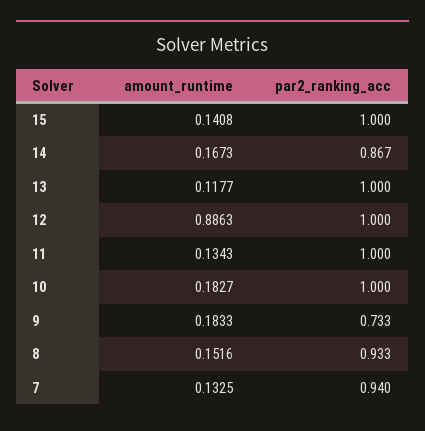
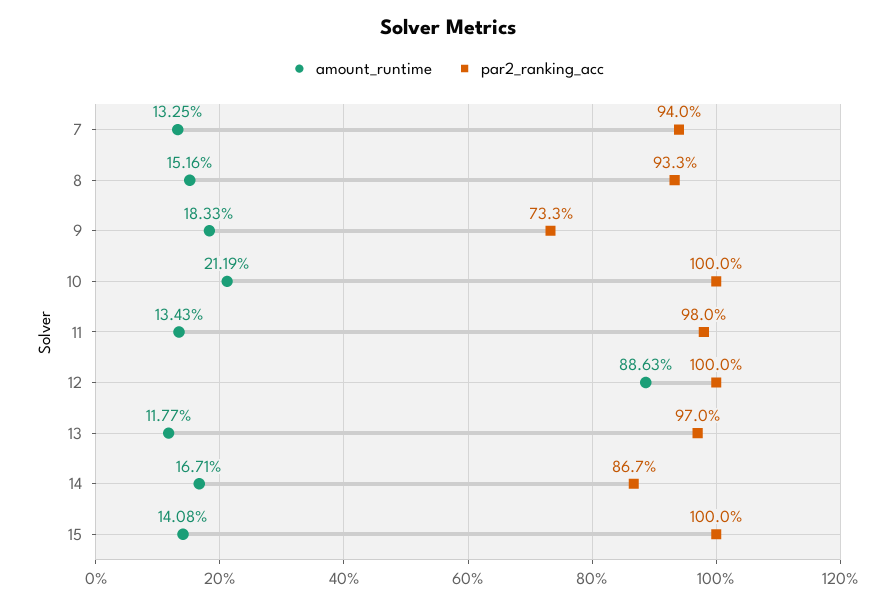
amount_runtime, 14: 0.1673 -> 0.1671
par2_ranking_acc, 13: 1 -> 0.97
par2_ranking_acc, 11: 1 -> 0.98
amount_runtime, 10: 0.1827 -> 0.2119

